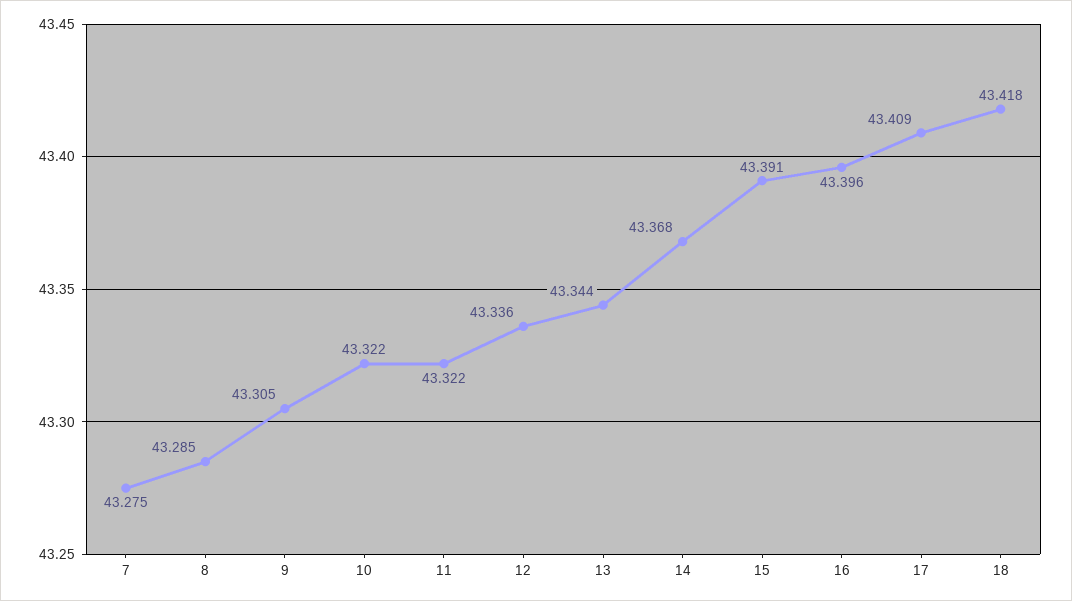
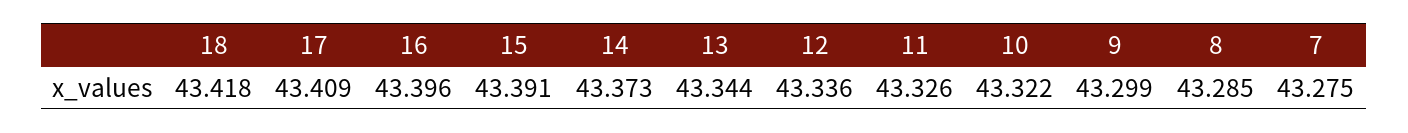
9: 43.305 -> 43.299
11: 43.322 -> 43.326
14: 43.368 -> 43.373

